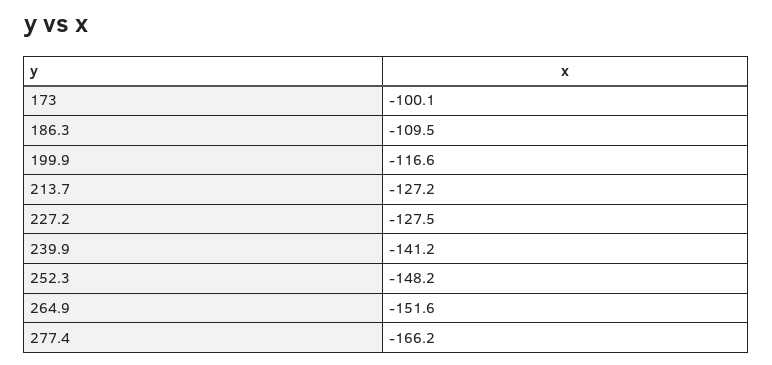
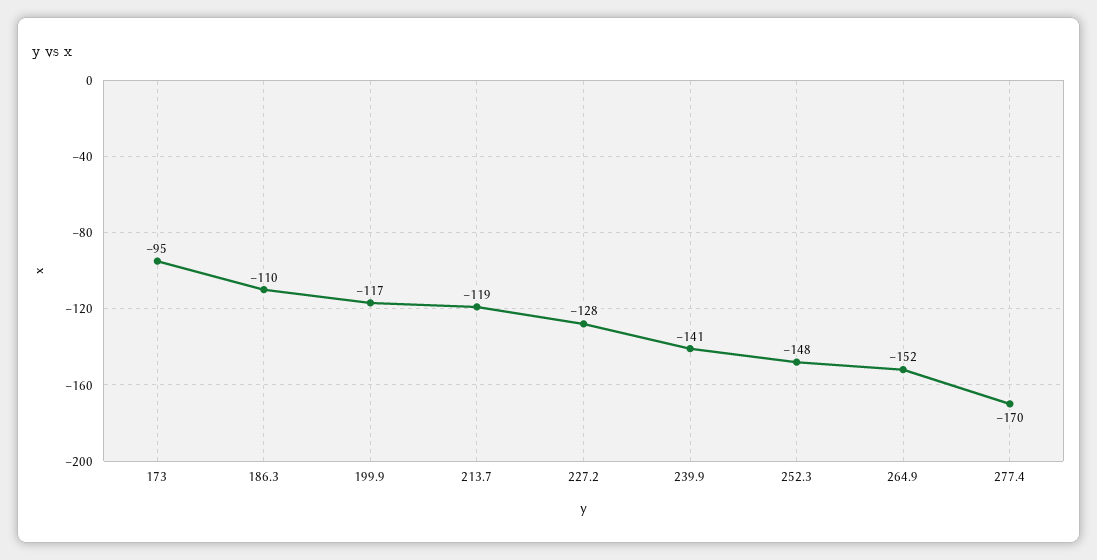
173: -100.1 -> -95
213.7: -127.2 -> -119
277.4: -166.2 -> -170

